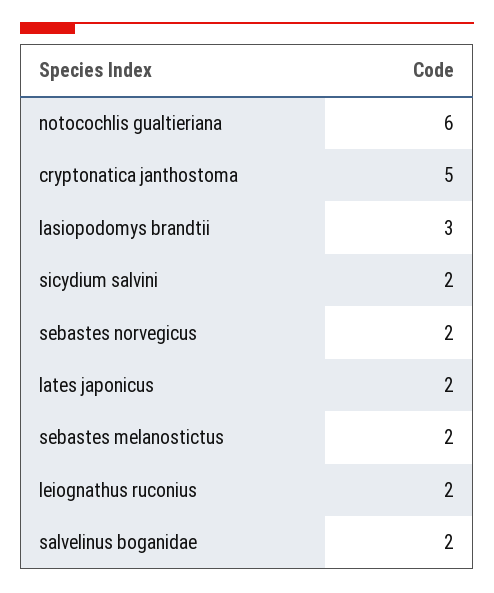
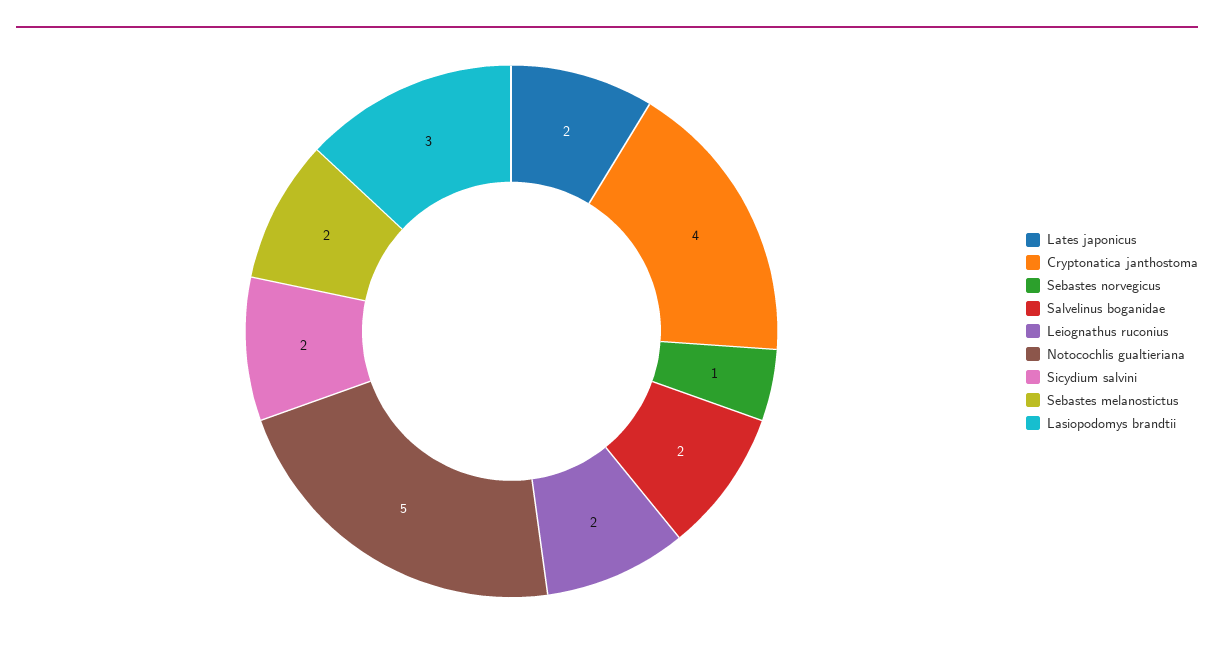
notocochlis gualtieriana: 6 -> 5
cryptonatica janthostoma: 5 -> 4
sebastes norvegicus: 2 -> 1

